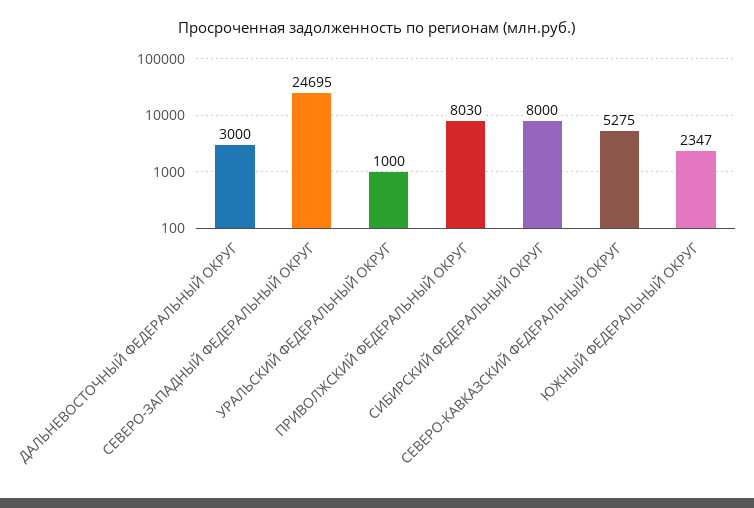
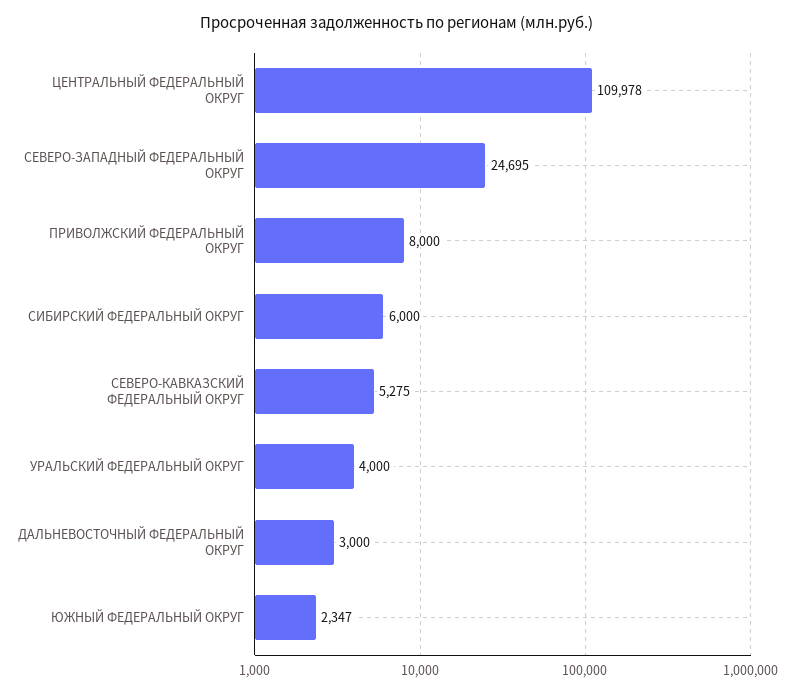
УРАЛЬСКИЙ ФЕДЕРАЛЬНЫЙ ОКРУГ: 1000 -> 4000
ПРИВОЛЖСКИЙ ФЕДЕРАЛЬНЫЙ ОКРУГ: 8030 -> 8000
СИБИРСКИЙ ФЕДЕРАЛЬНЫЙ ОКРУГ: 8000 -> 6000
ЦЕНТРАЛЬНЫЙ ФЕДЕРАЛЬНЫЙ ОКРУГ: none -> 109978

